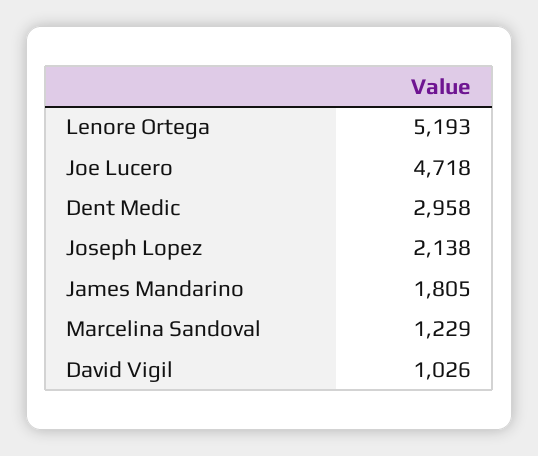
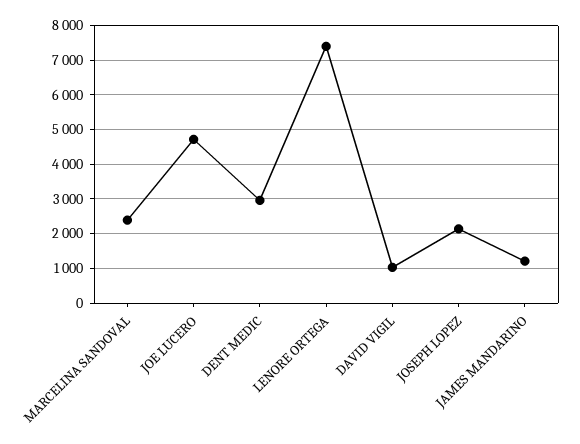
Lenore Ortega: 5193 -> 7400
James Mandarino: 1805 -> 1200
Marcelina Sandoval: 1229 -> 2400

